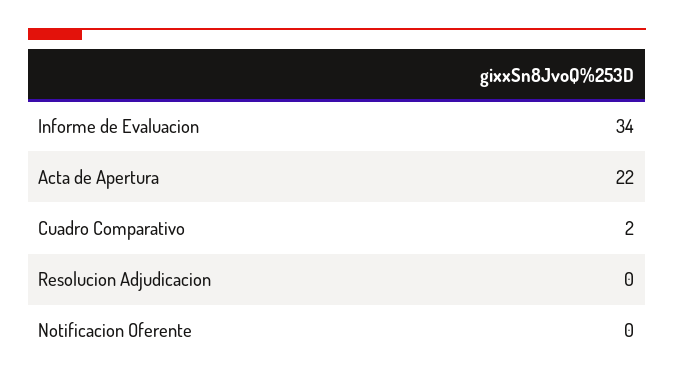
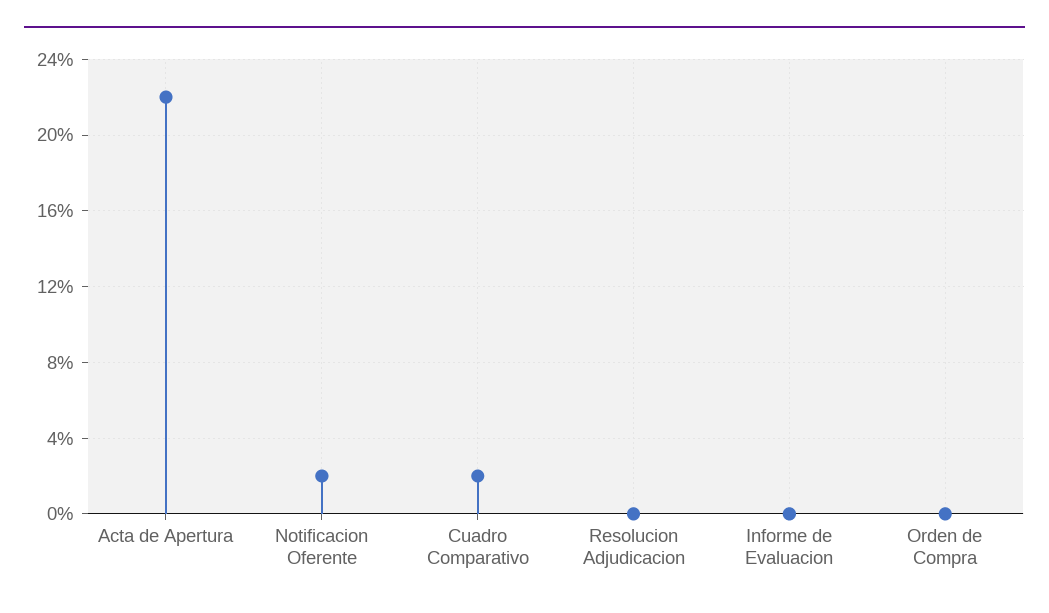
Informe de Evaluacion: 34 -> 0
Notificacion Oferente: 0 -> 2
Orden de Compra: none -> 0

